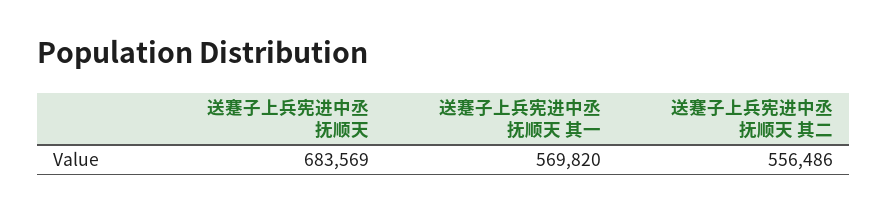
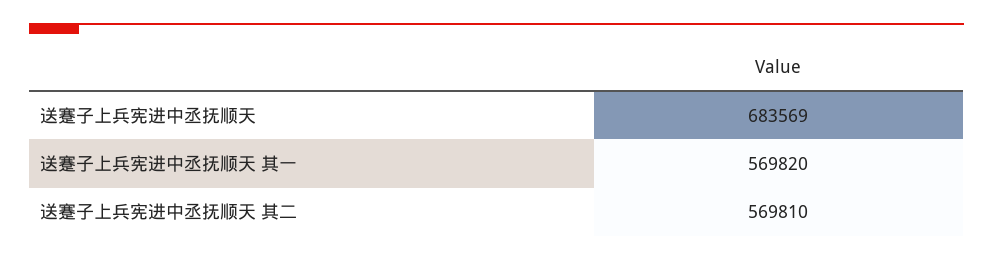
送蹇子上兵宪进中丞抚顺天 其二: 556486 -> 569810

